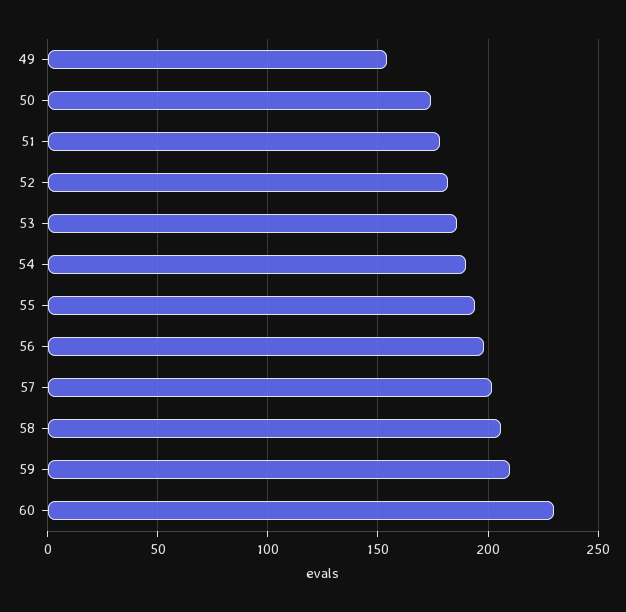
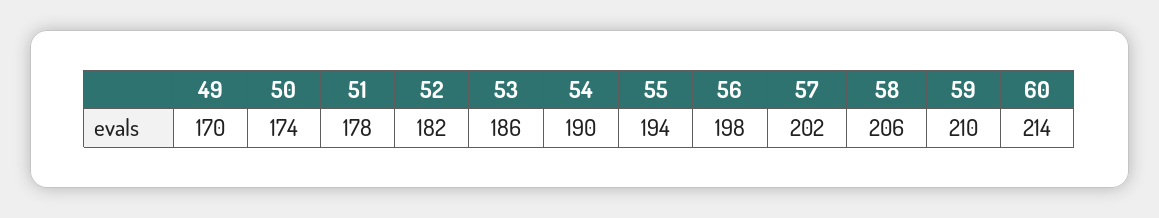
49: 155 -> 170
60: 230 -> 214

